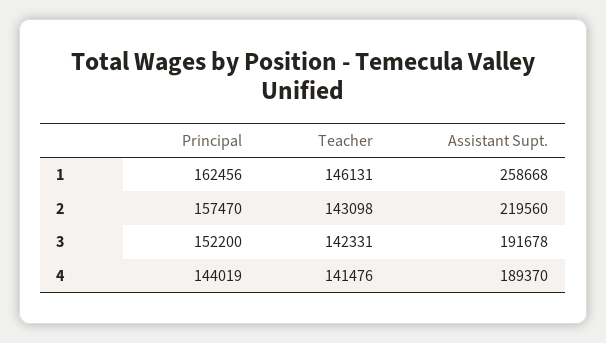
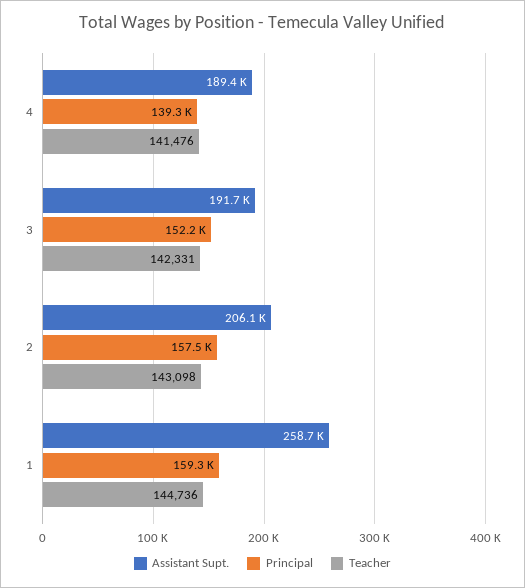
Principal, 1: 162456 -> 159300
Teacher, 1: 146131 -> 144736
Assistant Supt., 2: 219560 -> 206100
Principal, 4: 144019 -> 139300

